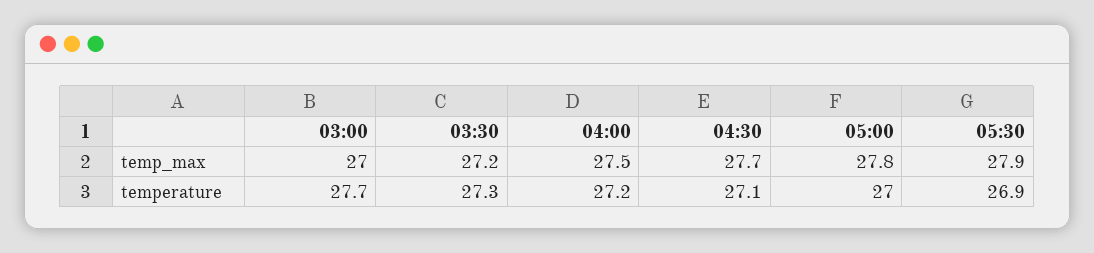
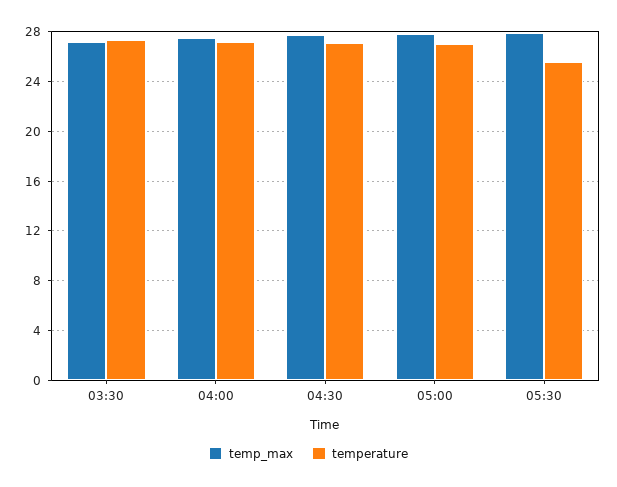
temp_max, 03:00: 27 -> none
temperature, 03:00: 27.7 -> none
temperature, 05:30: 26.9 -> 25.5

